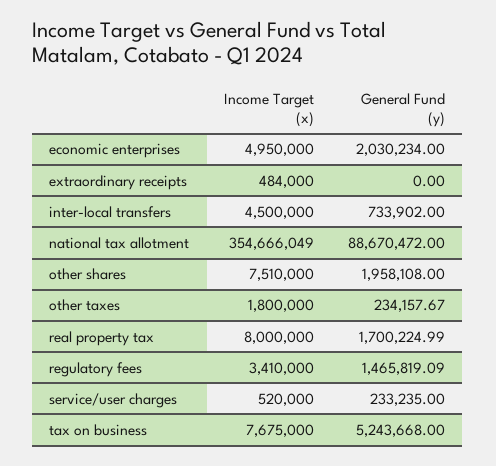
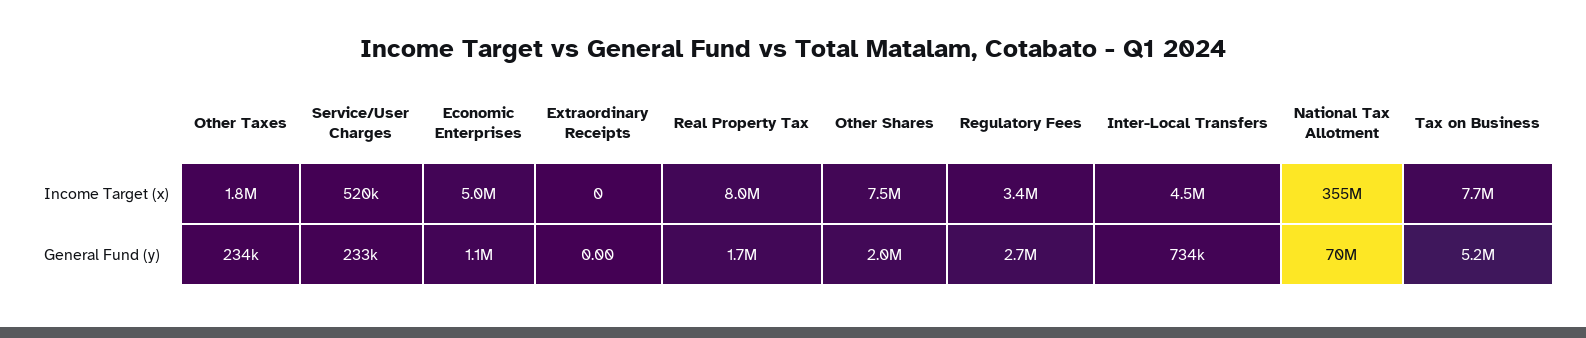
General Fund (y), economic enterprises: 2030234 -> 1100000
Income Target (x), extraordinary receipts: 484000 -> 0
General Fund (y), national tax allotment: 88670472 -> 70000000
General Fund (y), regulatory fees: 1465819.09 -> 2700000

